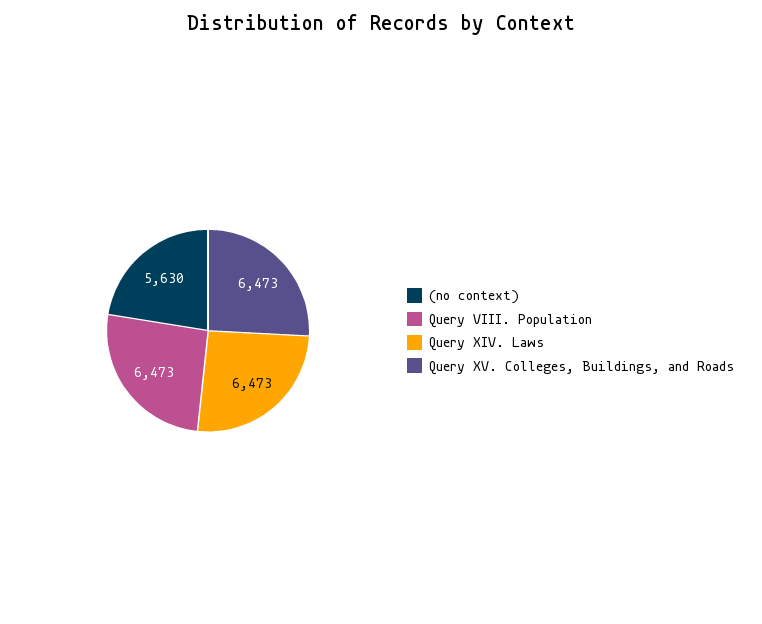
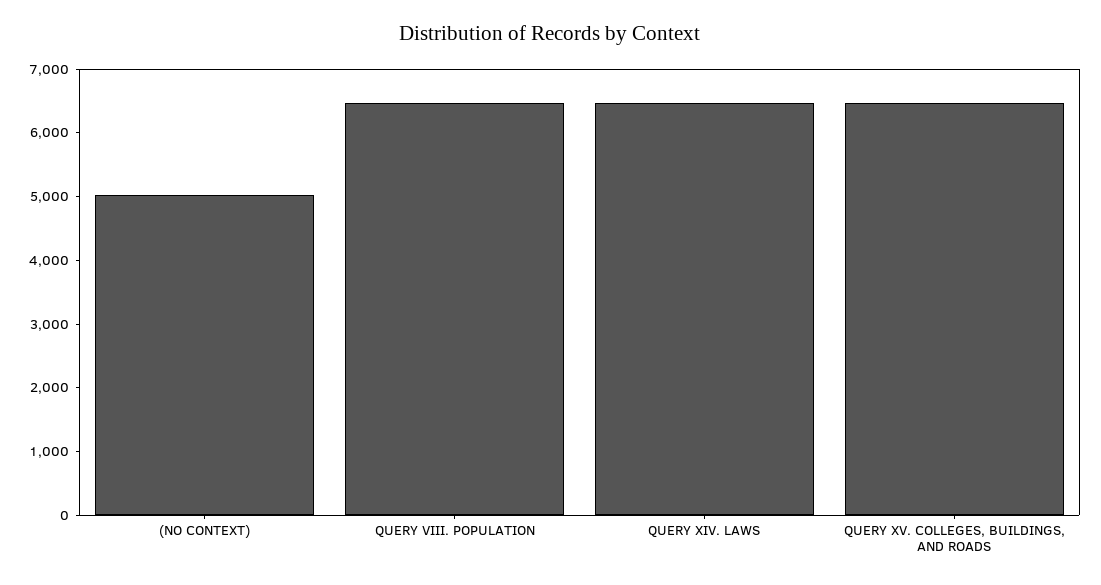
(no context): 5630 -> 5000

